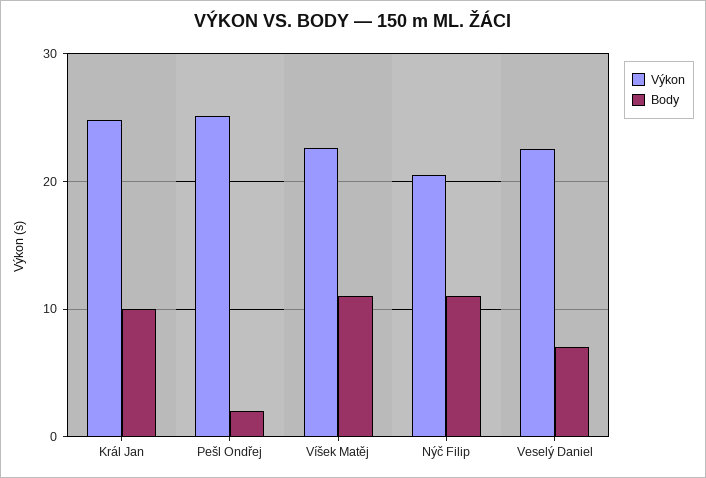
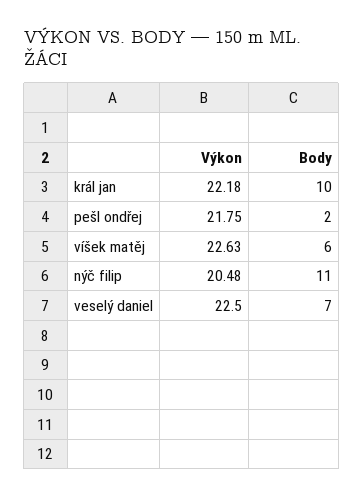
Výkon, Král Jan: 25 -> 22.18
Výkon, Pešl Ondřej: 25 -> 21.75
Body, Víšek Matěj: 11 -> 6

